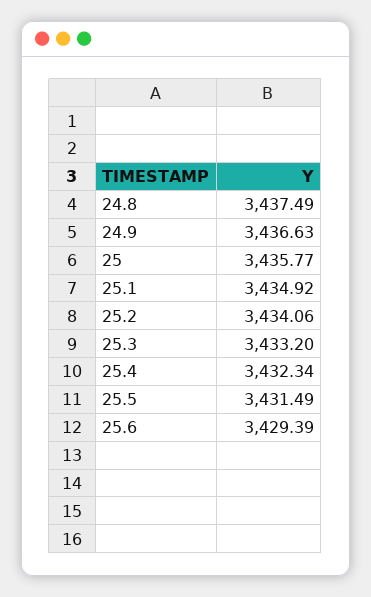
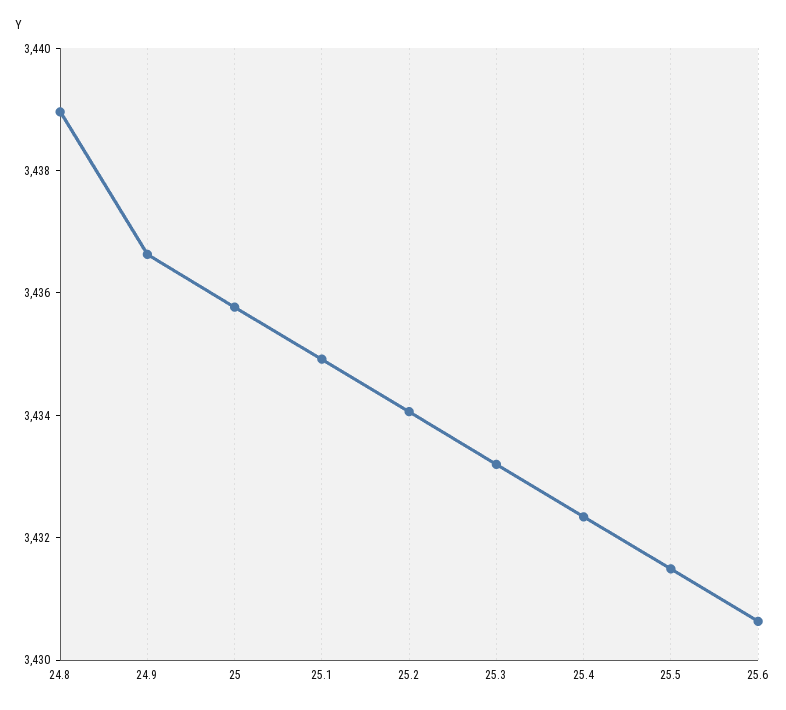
24.8: 3437.49 -> 3439
25.6: 3429.39 -> 3430.5

